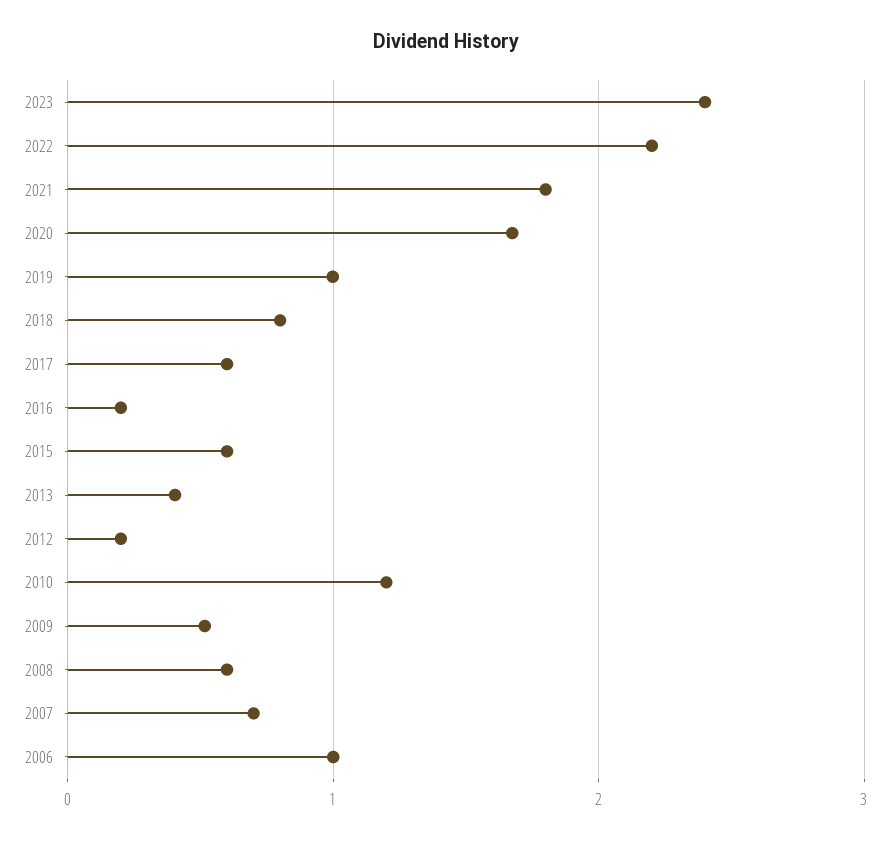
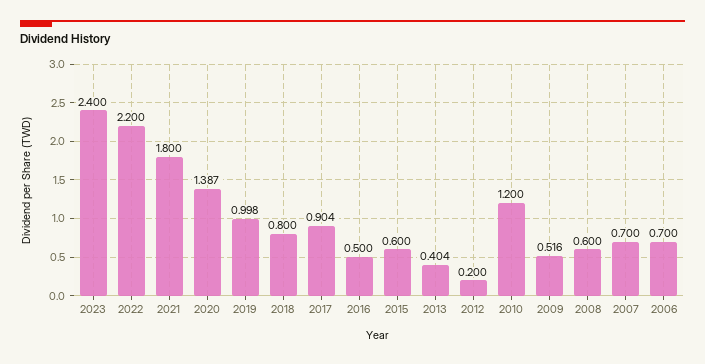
2020: 1.7 -> 1.387
2017: 0.6 -> 0.904
2016: 0.2 -> 0.5
2006: 1 -> 0.7

